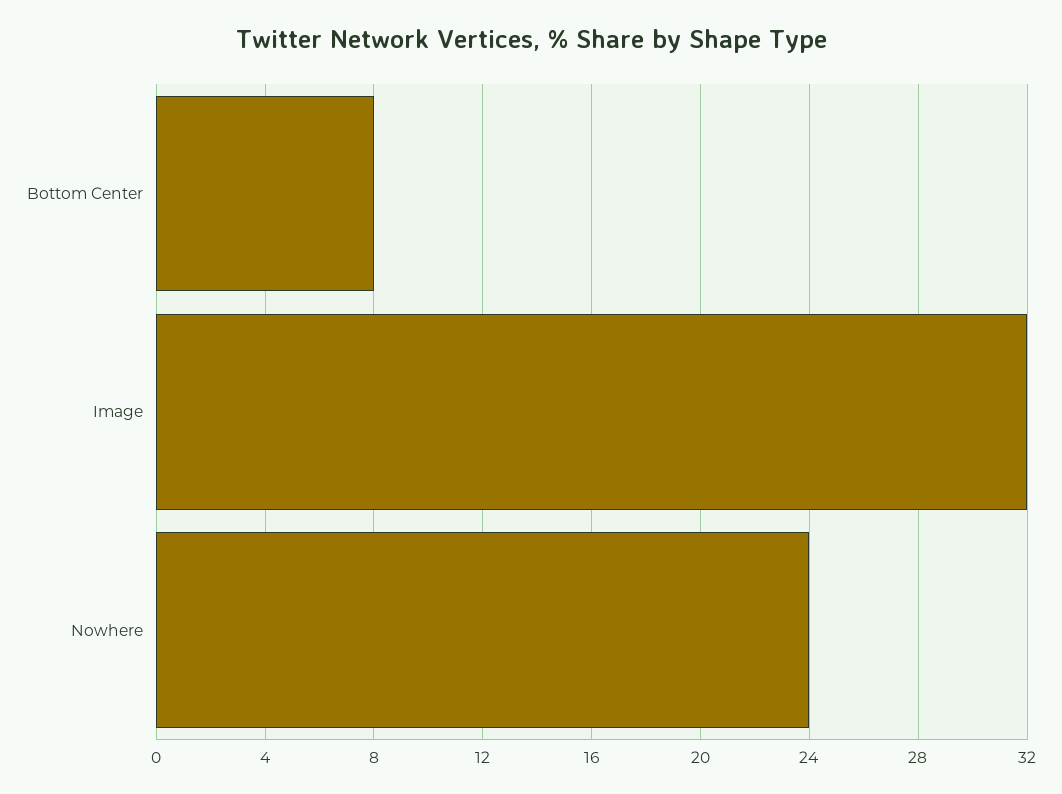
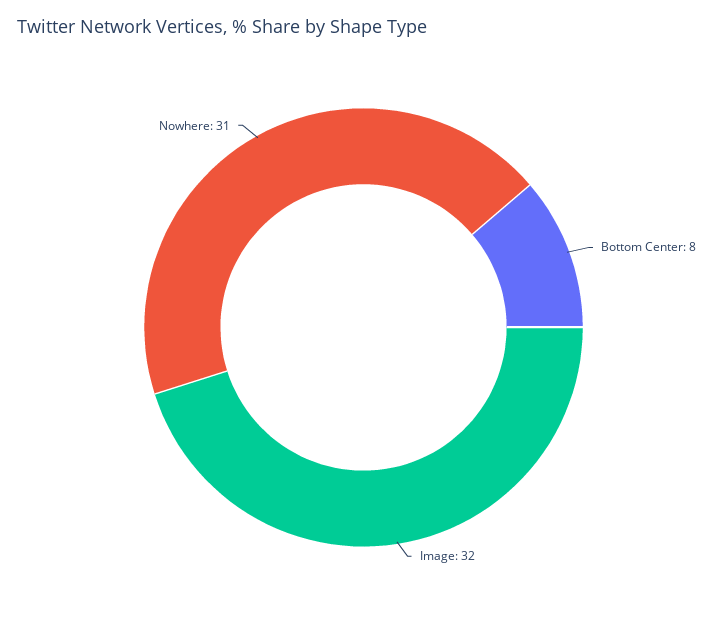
Nowhere: 24 -> 31

